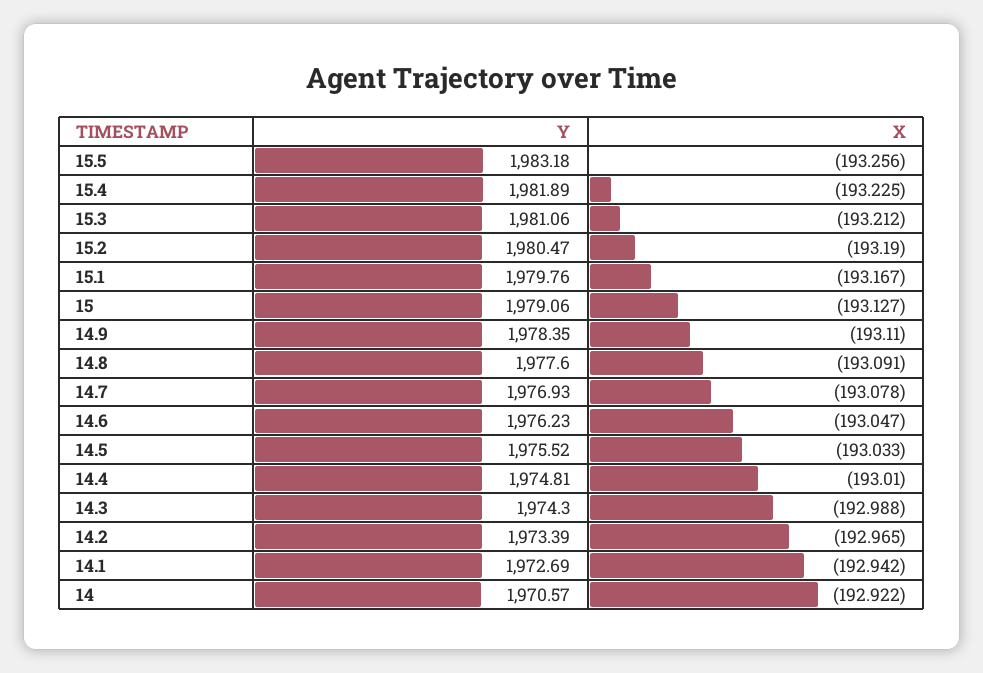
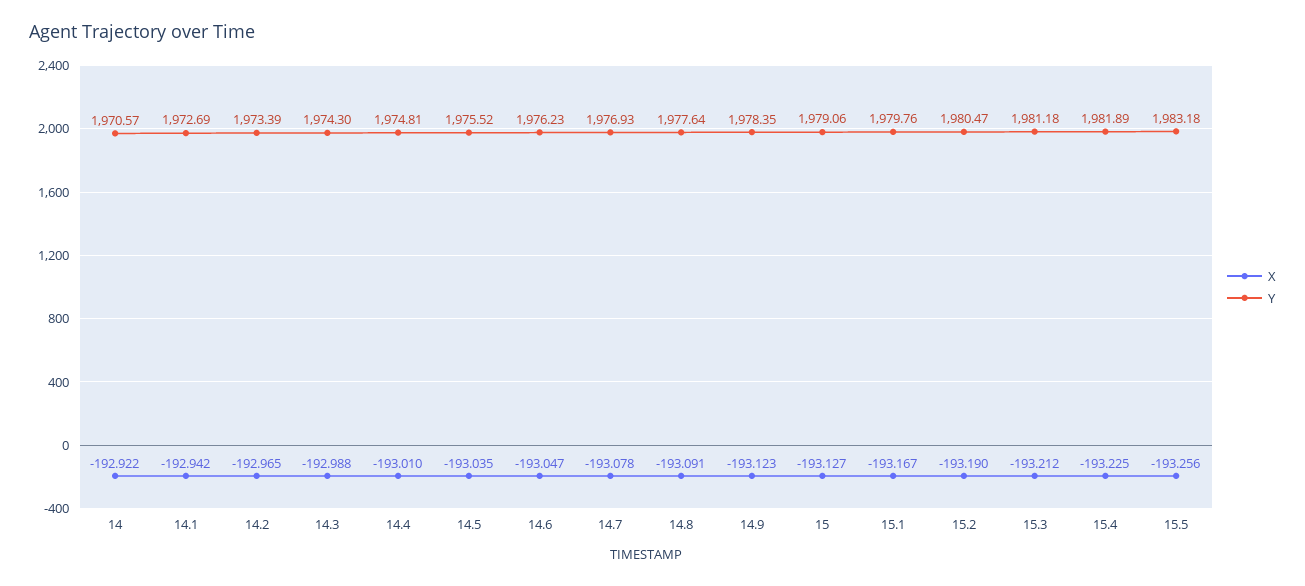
Y, 15.3: 1981.06 -> 1981.18
X, 14.9: -193.11 -> -193.123
Y, 14.8: 1977.6 -> 1977.64
X, 14.5: -193.033 -> -193.035

